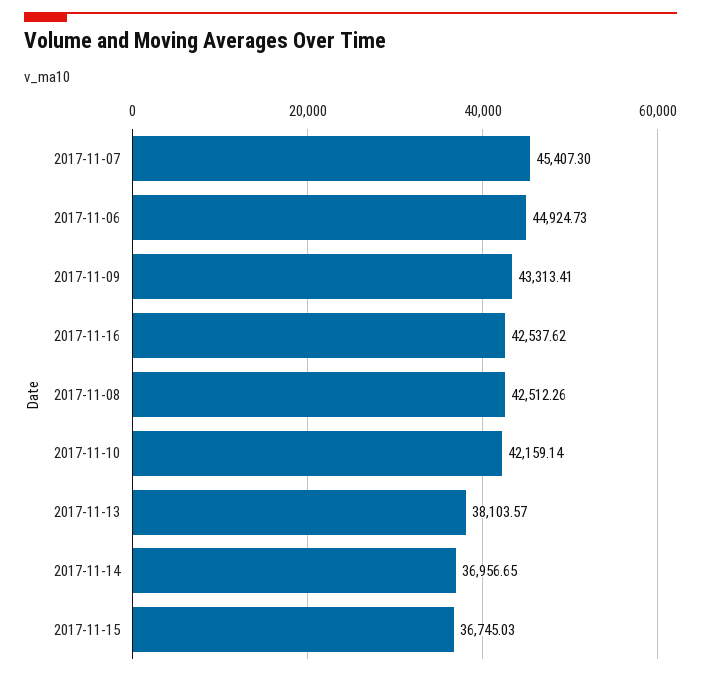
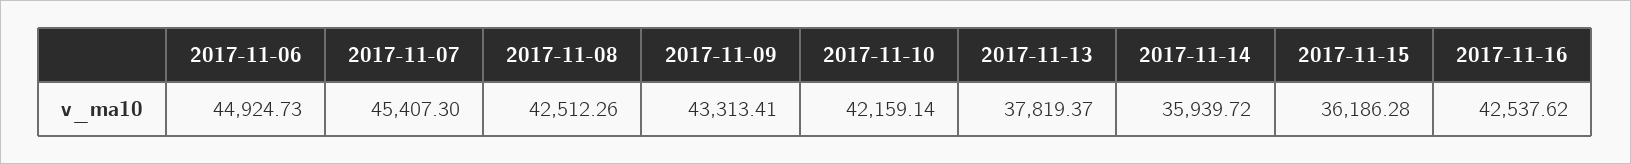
2017-11-13: 38103.57 -> 37819.37
2017-11-14: 36956.65 -> 35939.72
2017-11-15: 36745.03 -> 36186.28

